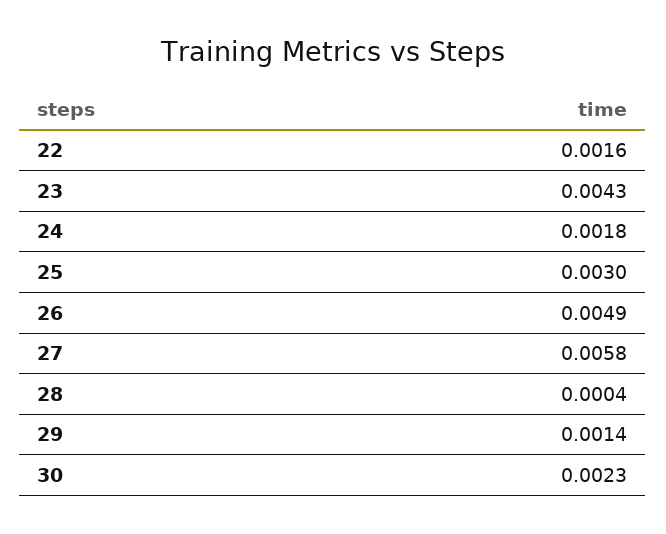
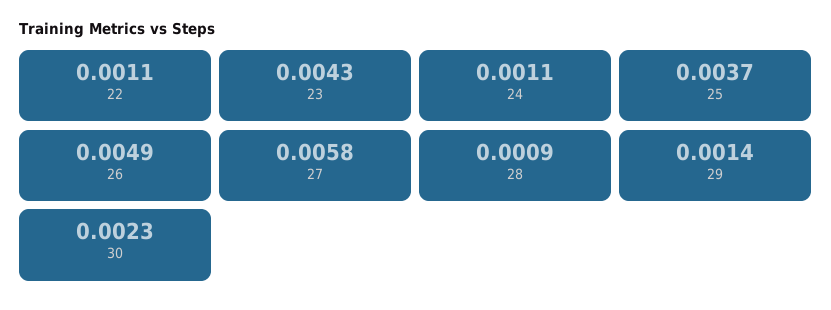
22: 0.0016 -> 0.0011
24: 0.0018 -> 0.0011
25: 0.003 -> 0.0037
28: 0.0004 -> 0.0009

